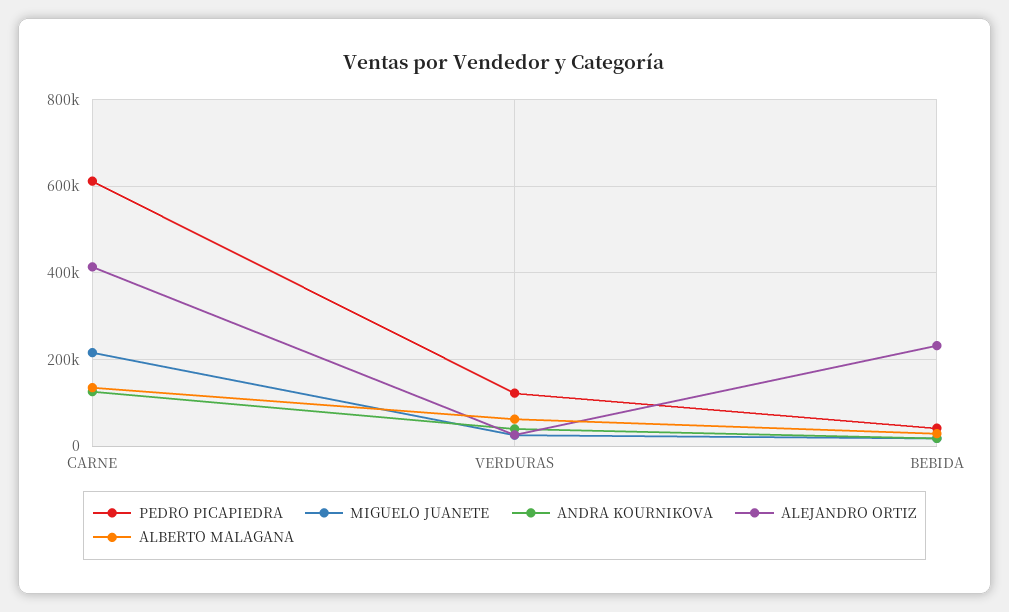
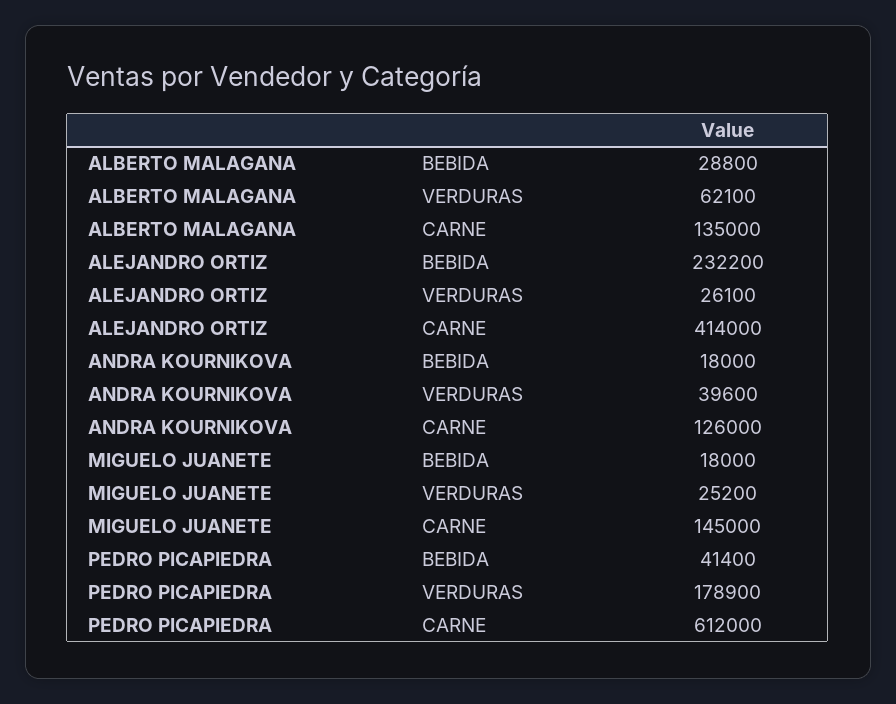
MIGUELO JUANETE, CARNE: 220000 -> 145000
PEDRO PICAPIEDRA, VERDURAS: 120000 -> 178900

